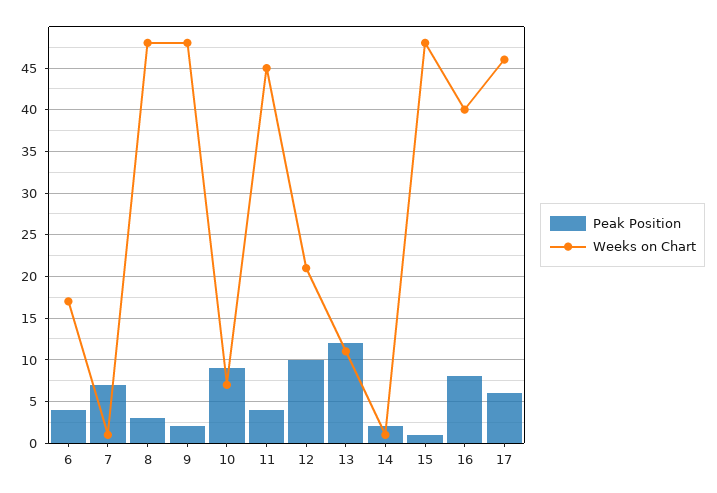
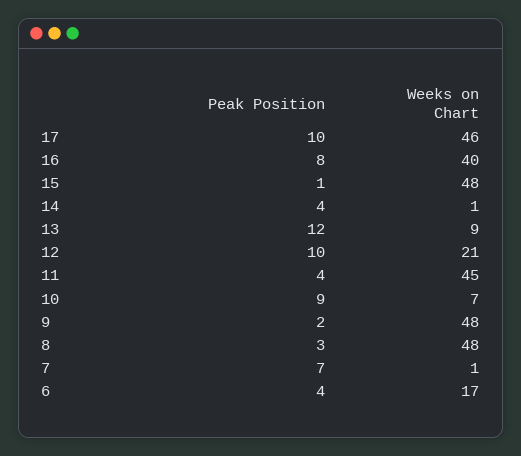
Weeks on Chart, 13: 11 -> 9
Peak Position, 14: 2 -> 4
Peak Position, 17: 6 -> 10

